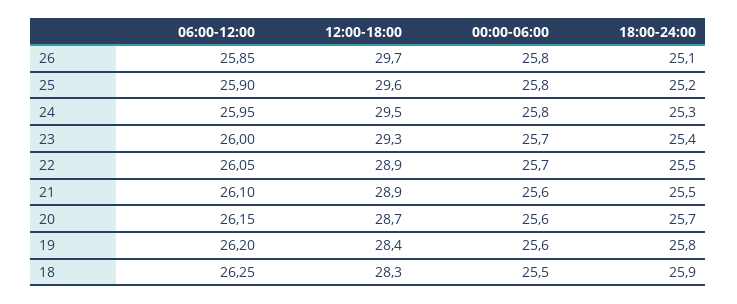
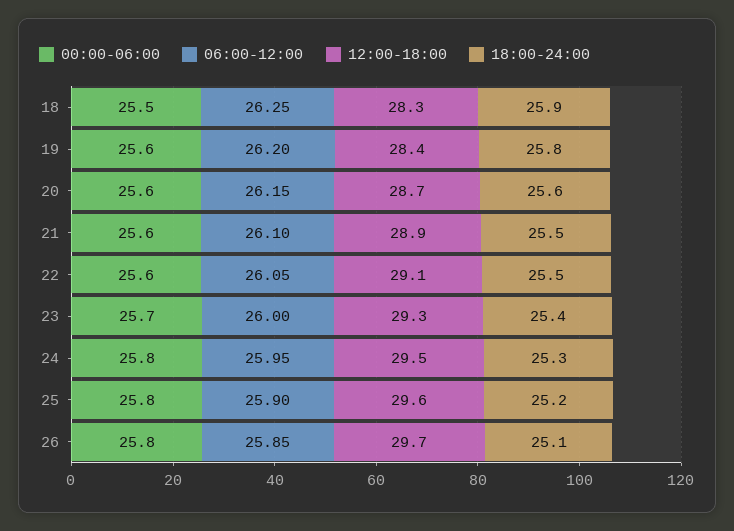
12:00-18:00, 22: 28.9 -> 29.1
00:00-06:00, 22: 25.7 -> 25.6
18:00-24:00, 20: 25.7 -> 25.6

